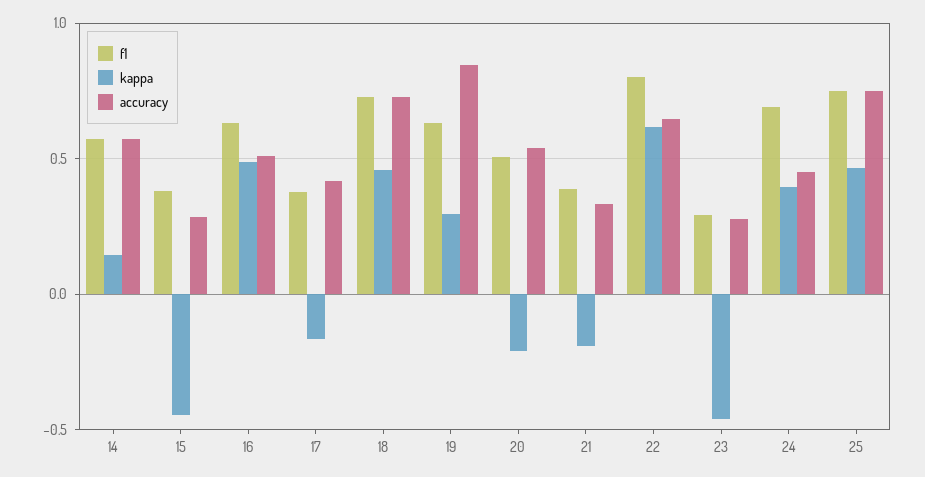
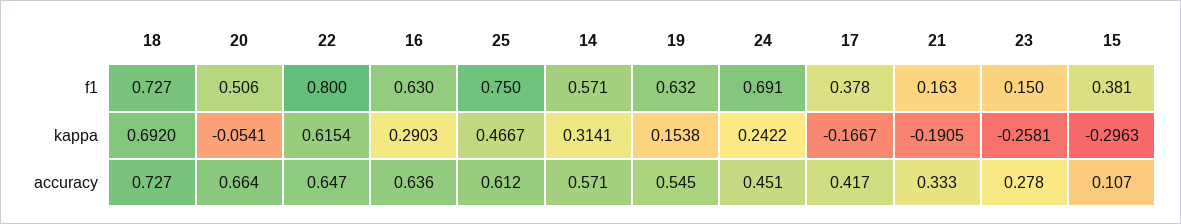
kappa, 14: 0.15 -> 0.3141
kappa, 15: -0.45 -> -0.2963
accuracy, 15: 0.3 -> 0.107
kappa, 16: 0.5 -> 0.2903
accuracy, 16: 0.5 -> 0.636
kappa, 18: 0.45 -> 0.692
kappa, 19: 0.3 -> 0.1538
accuracy, 19: 0.85 -> 0.545
kappa, 20: -0.2 -> -0.0541
accuracy, 20: 0.55 -> 0.664
f1, 21: 0.4 -> 0.163
f1, 23: 0.3 -> 0.15
kappa, 23: -0.45 -> -0.2581
kappa, 24: 0.4 -> 0.2422
accuracy, 25: 0.75 -> 0.612

